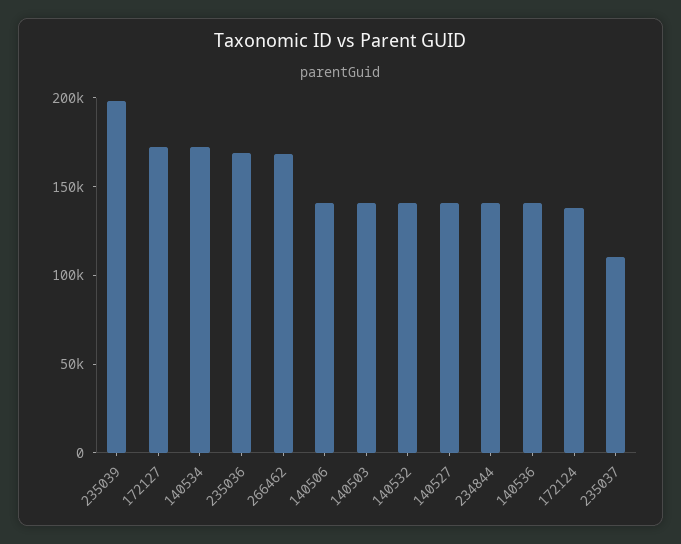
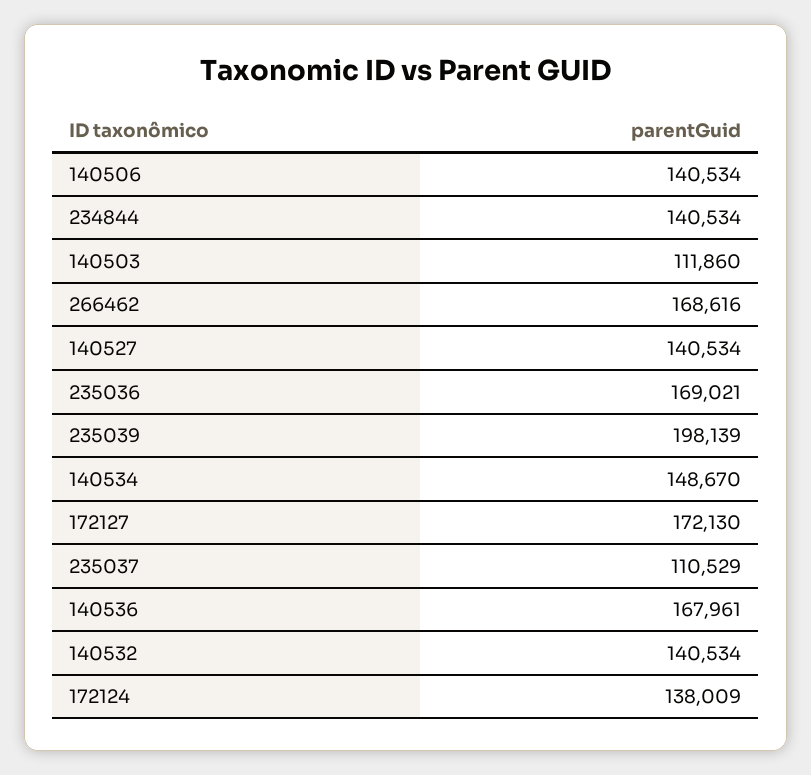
140534: 170000 -> 148670
140503: 140000 -> 111860
140536: 140000 -> 167961

